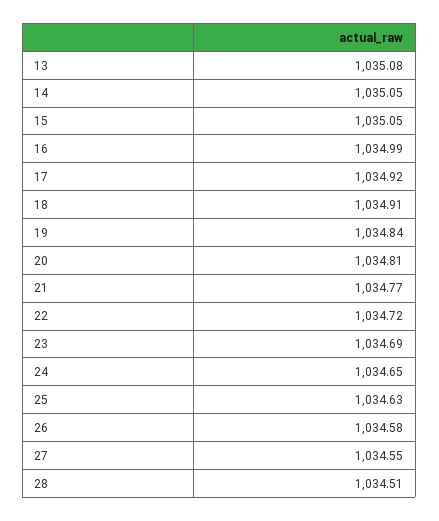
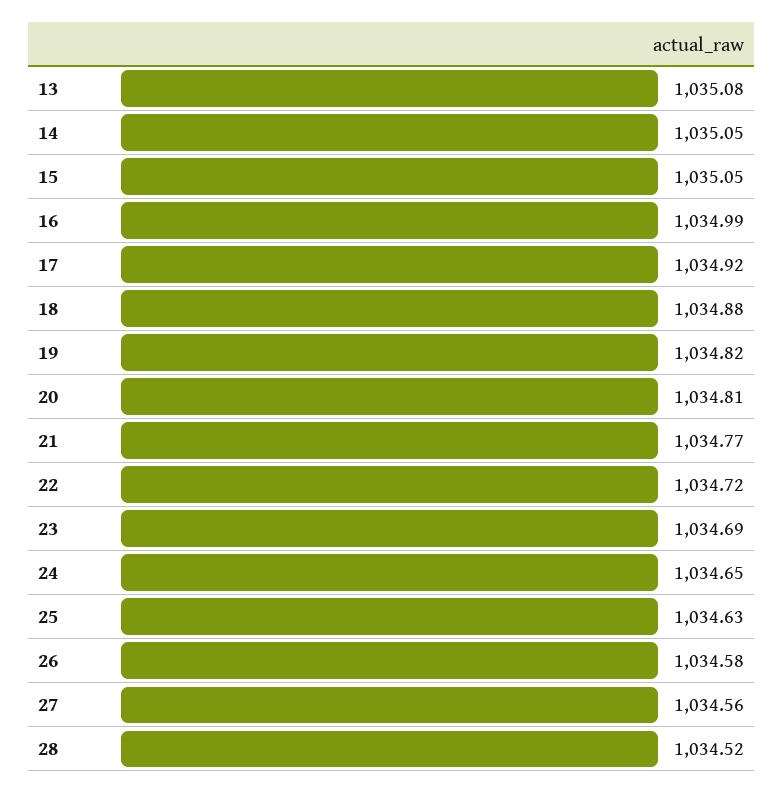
18: 1034.91 -> 1034.88
19: 1034.84 -> 1034.82
27: 1034.55 -> 1034.56
28: 1034.51 -> 1034.52

